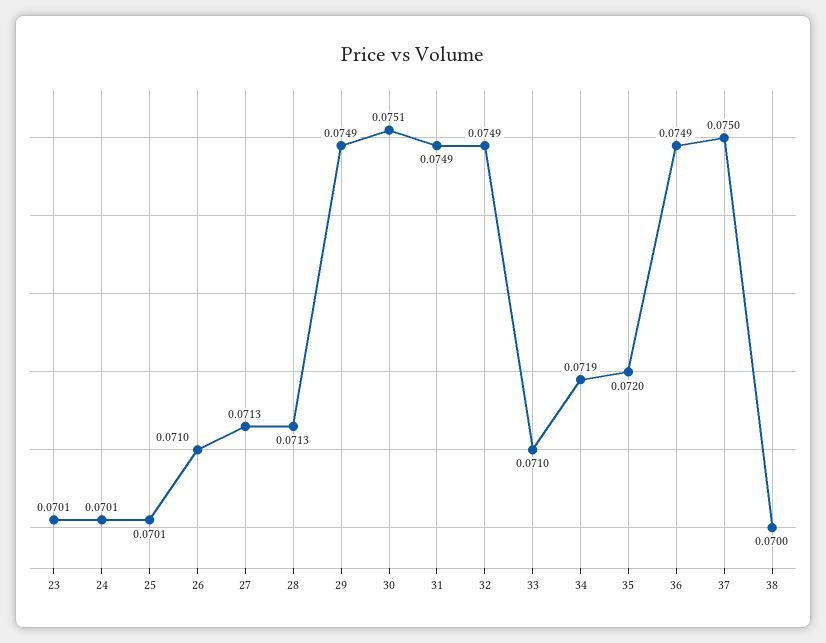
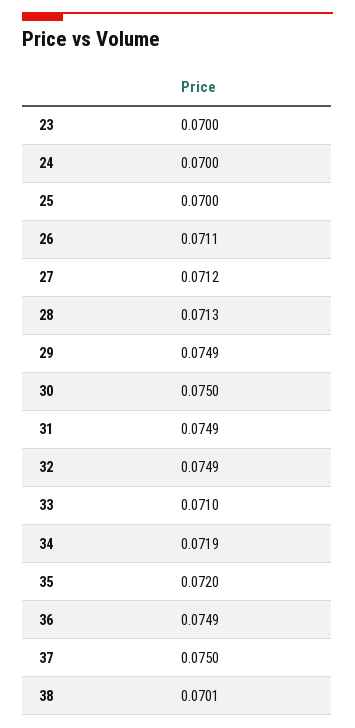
23: 0.0701 -> 0.07
24: 0.0701 -> 0.07
25: 0.0701 -> 0.07
26: 0.071 -> 0.0711
27: 0.0713 -> 0.0712
30: 0.0751 -> 0.075
38: 0.07 -> 0.0701

